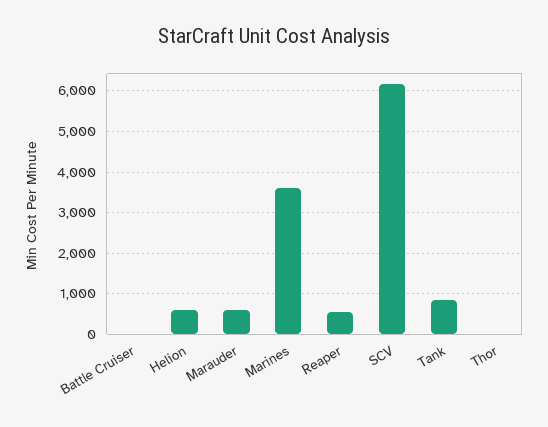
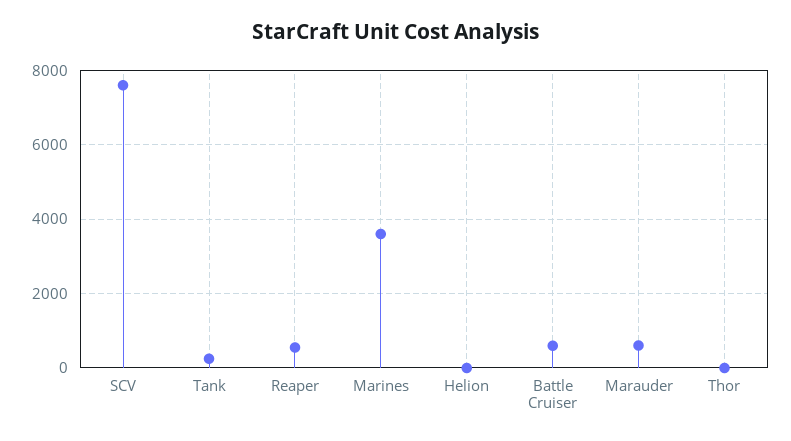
Battle Cruiser: 0 -> 600
Helion: 600 -> 0
SCV: 6200 -> 7600
Tank: 800 -> 200

